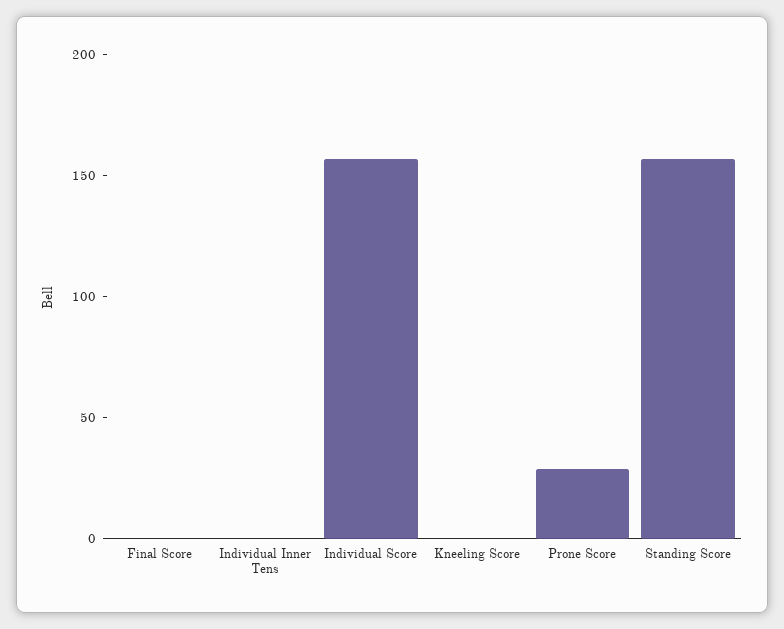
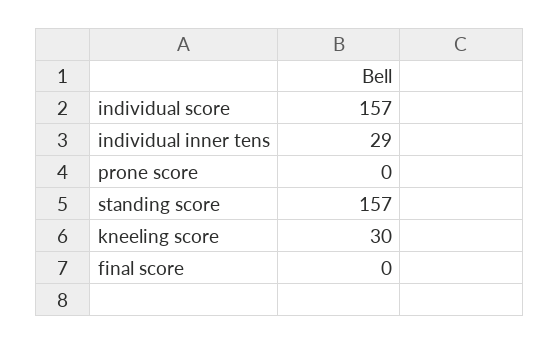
Individual Inner Tens: 0 -> 29
Kneeling Score: 0 -> 30
Prone Score: 30 -> 0

